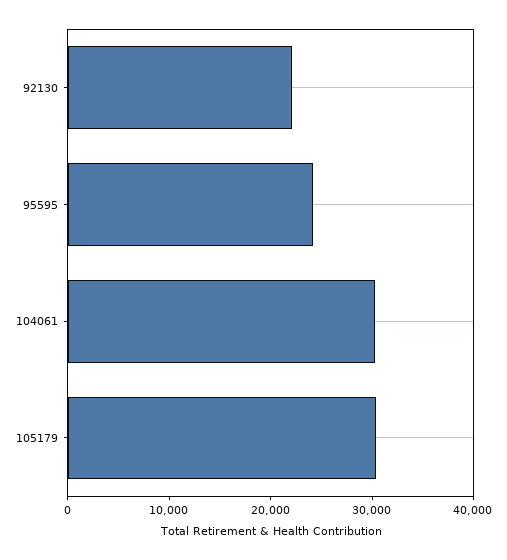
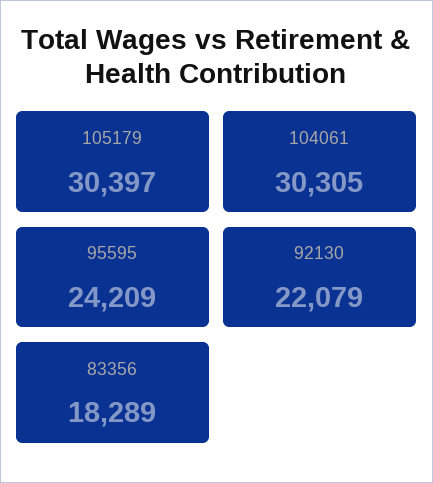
83356: none -> 18289

